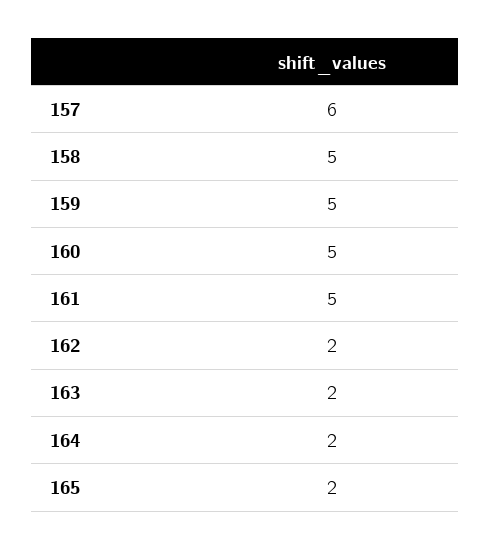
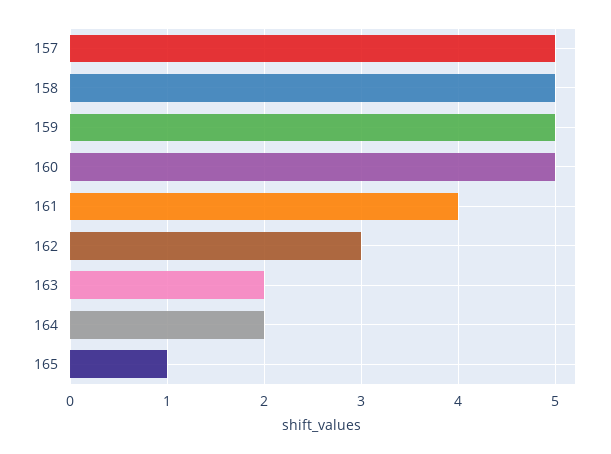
157: 6 -> 5
161: 5 -> 4
162: 2 -> 3
165: 2 -> 1

